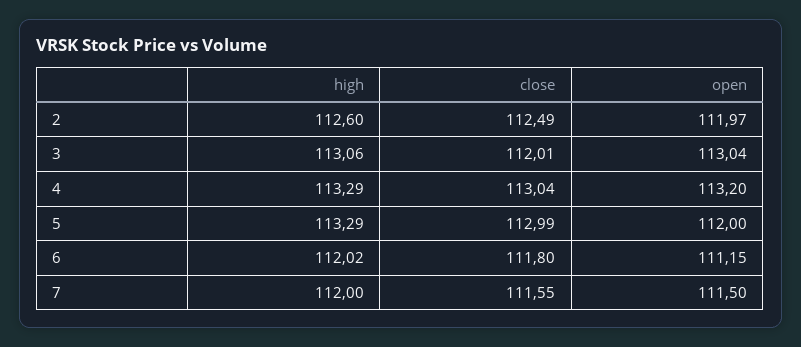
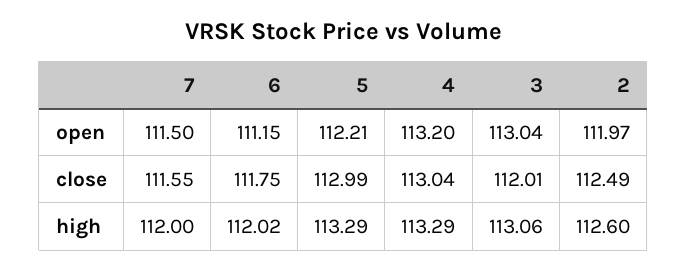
open, 5: 112 -> 112.21
close, 6: 111.8 -> 111.75

